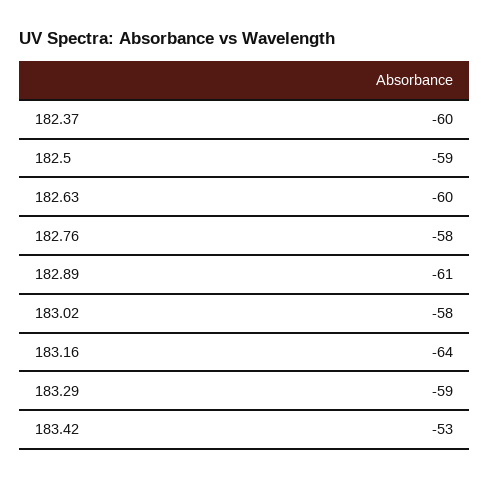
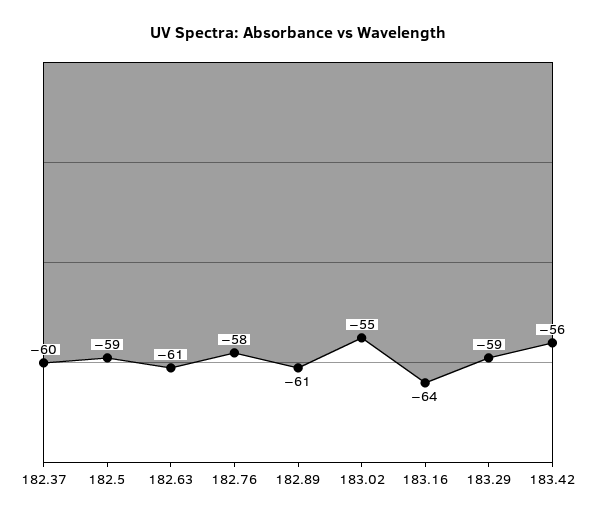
182.63: -60 -> -61
183.02: -58 -> -55
183.42: -53 -> -56

